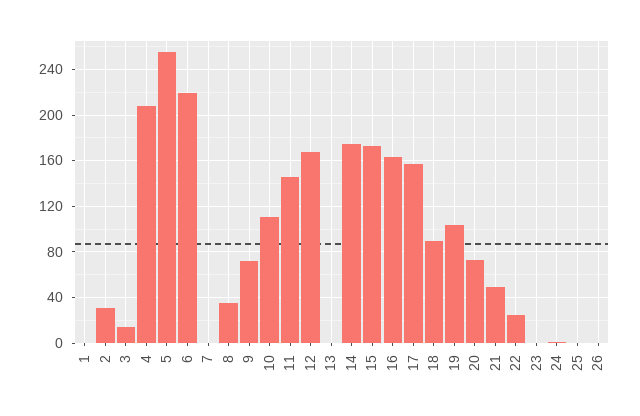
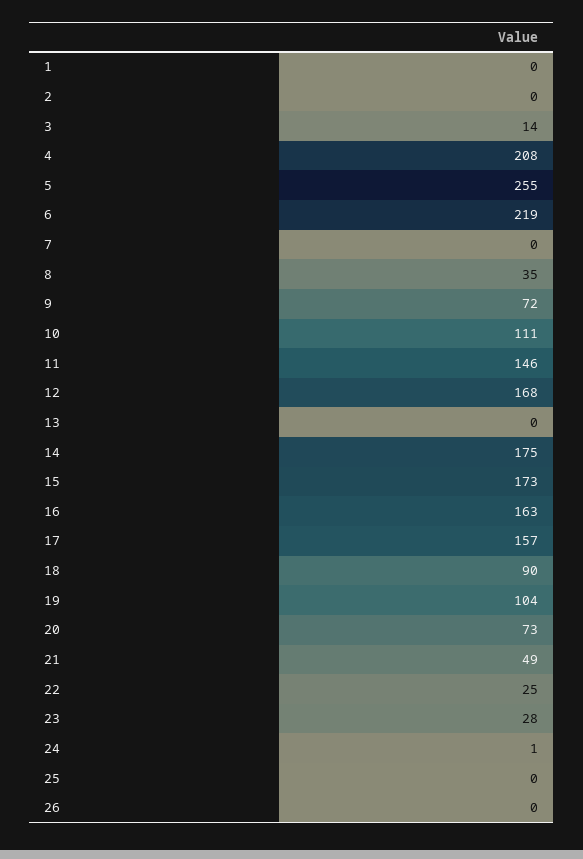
2: 30 -> 0
23: 0 -> 28

